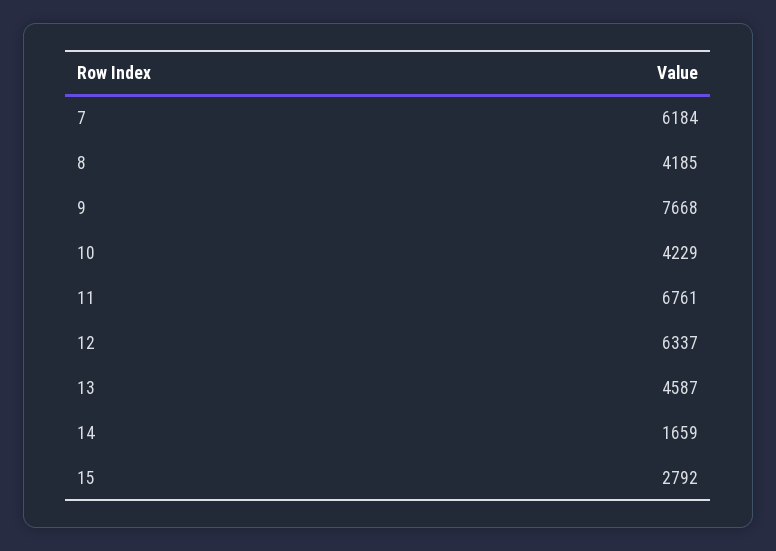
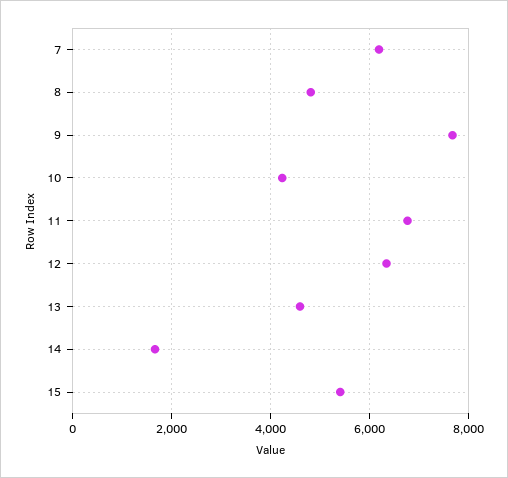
8: 4185 -> 4800
15: 2792 -> 5400

